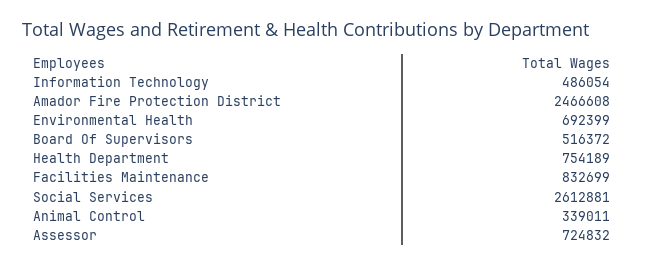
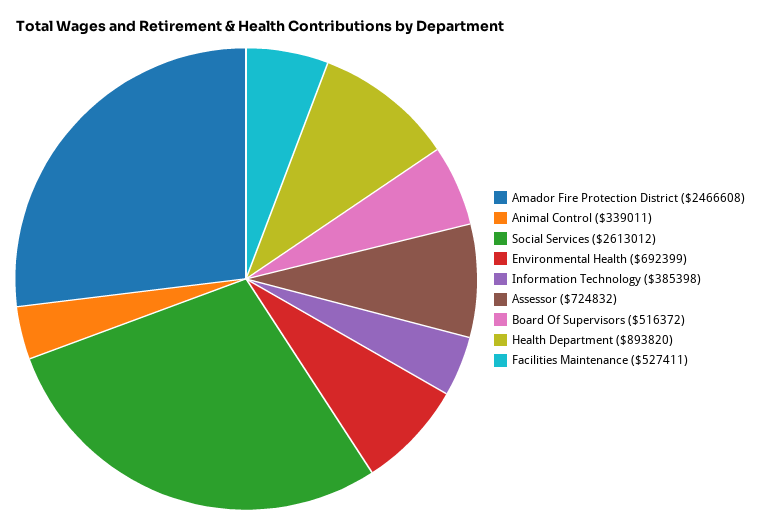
Information Technology: 486054 -> 385398
Health Department: 754189 -> 893820
Facilities Maintenance: 832699 -> 527411
Social Services: 2612881 -> 2613012

